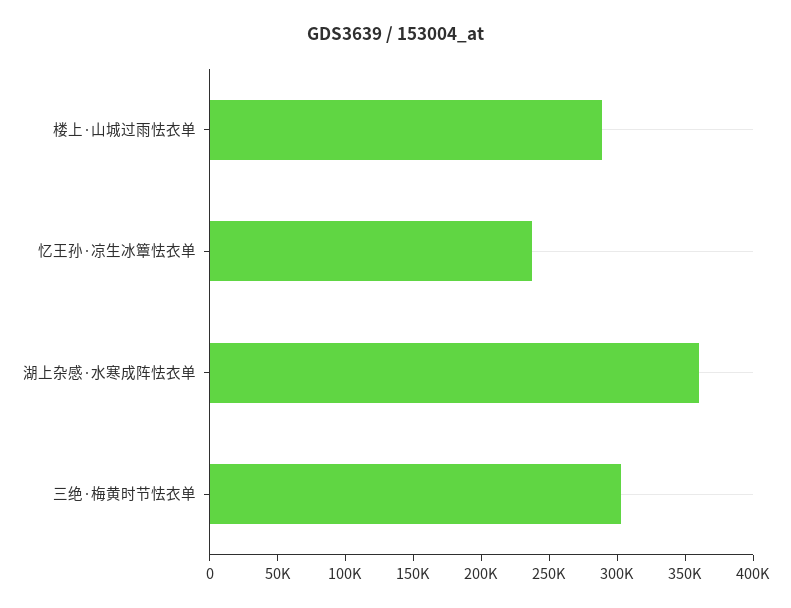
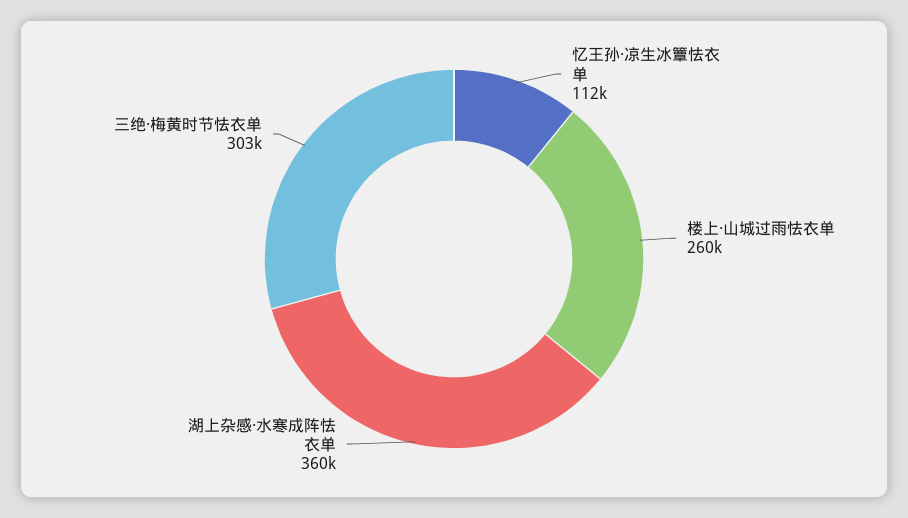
楼上·山城过雨怯衣单: 290000 -> 260000
忆王孙·凉生冰簟怯衣单: 240000 -> 112000

